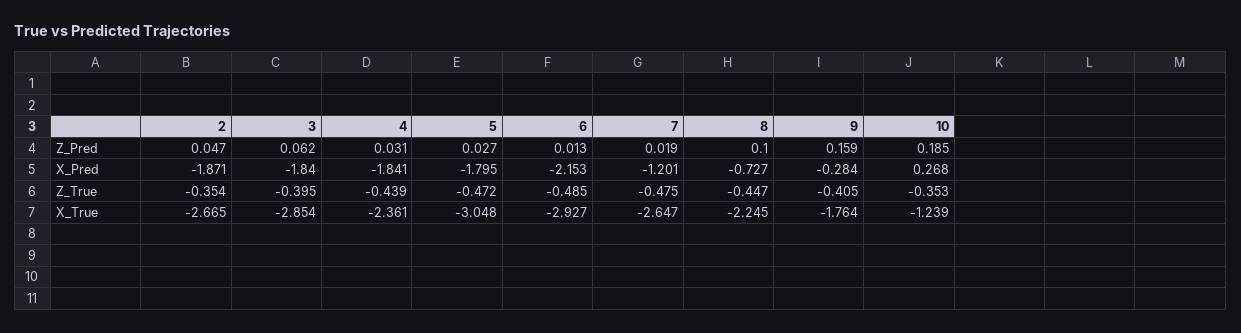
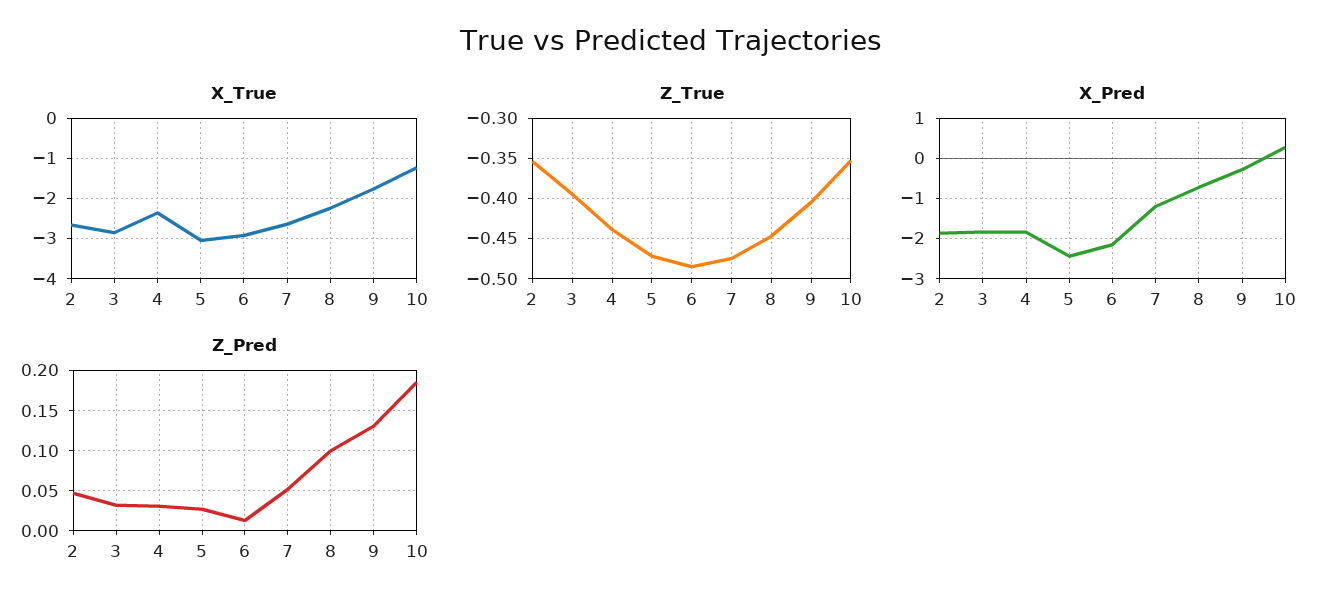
Z_Pred, 3: 0.062 -> 0.03
Z_Pred, 7: 0.019 -> 0.05
Z_Pred, 9: 0.159 -> 0.13
X_Pred, 5: -1.795 -> -2.4

